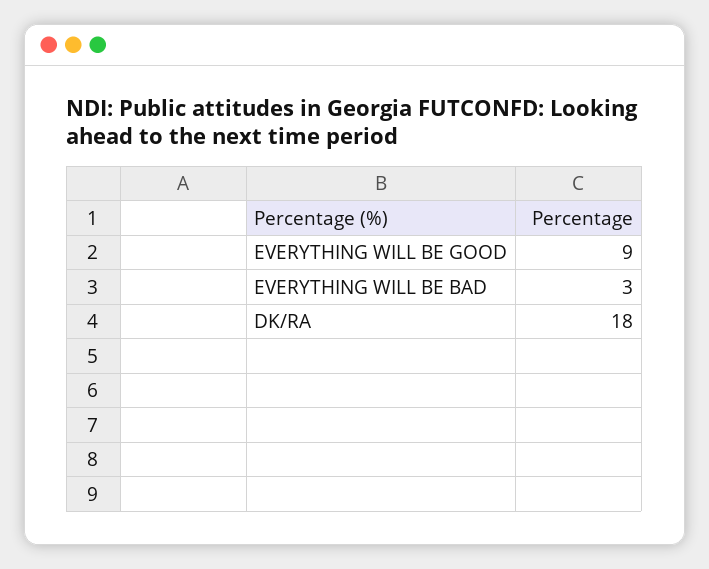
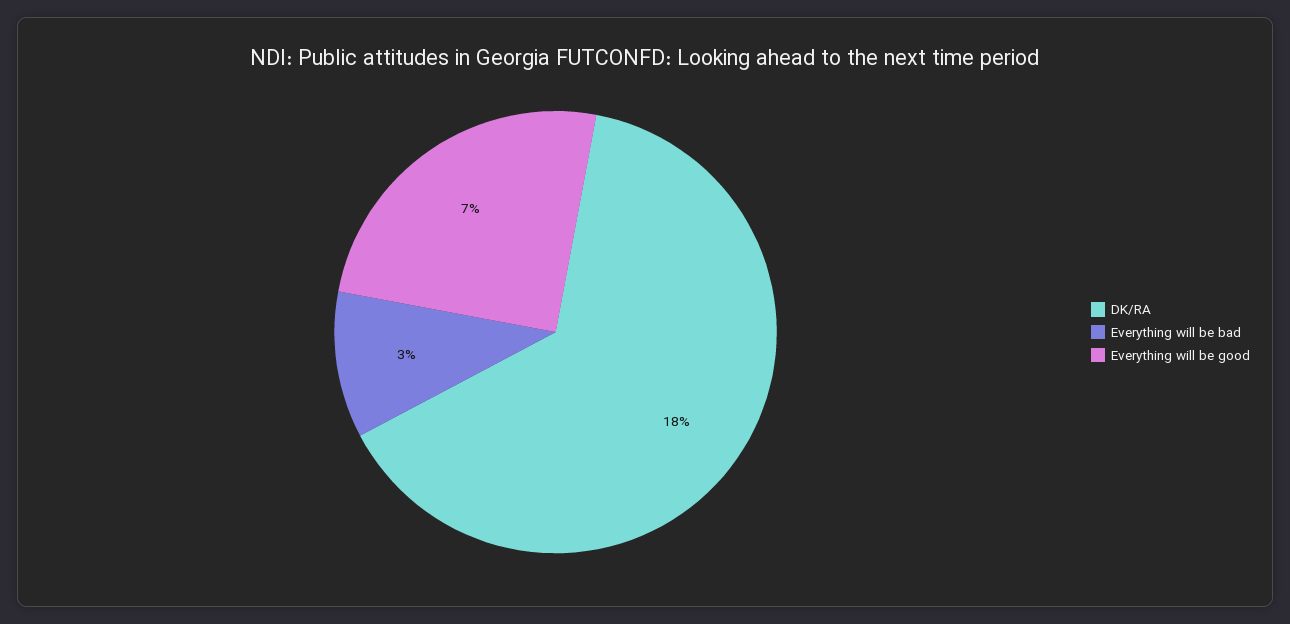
EVERYTHING WILL BE GOOD: 9 -> 7

